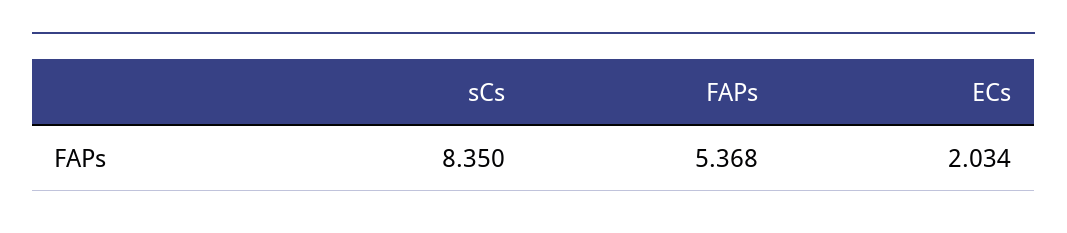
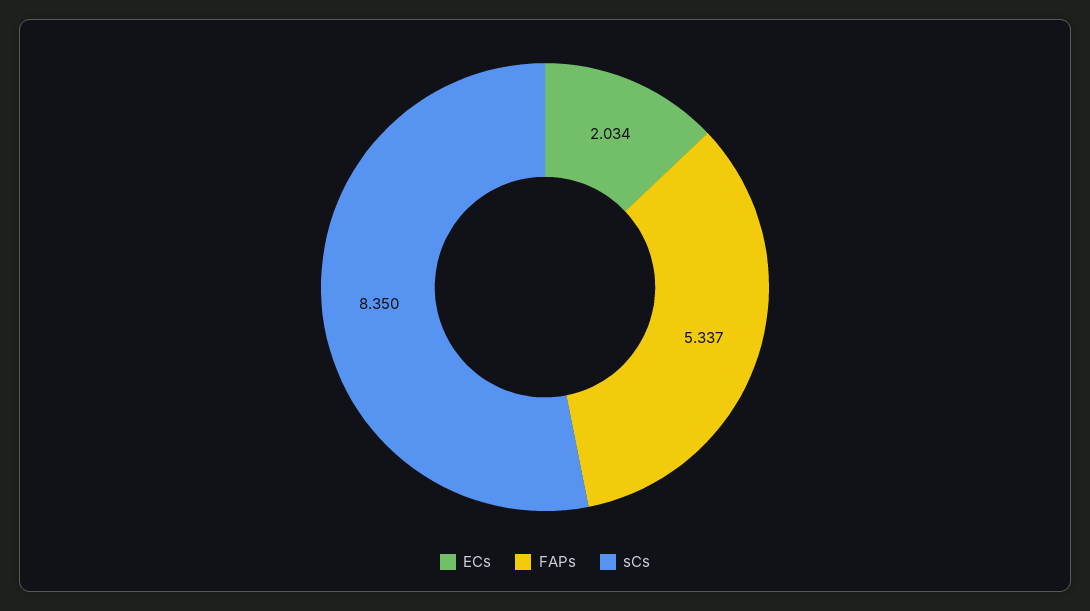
FAPs: 5.368 -> 5.337

